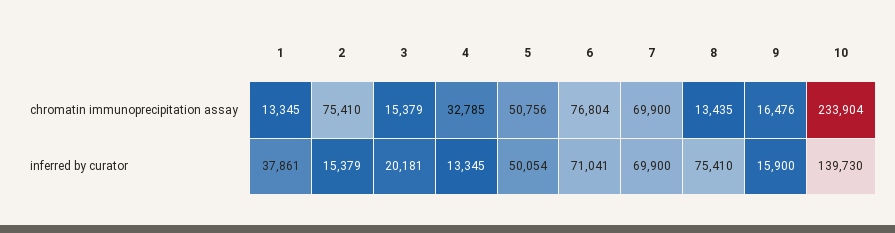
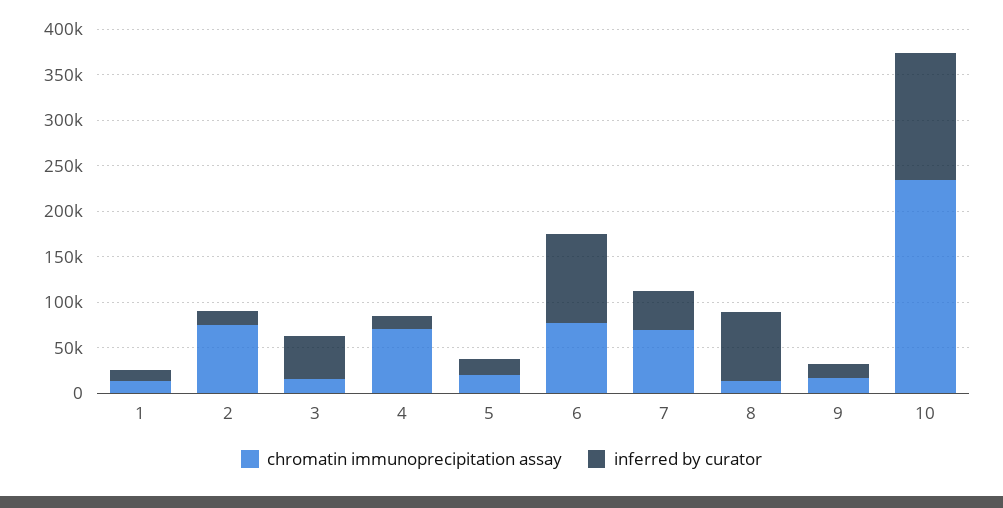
chromatin immunoprecipitation assay, 4: 32785 -> 70000
chromatin immunoprecipitation assay, 5: 50756 -> 20000
inferred by curator, 1: 37861 -> 10000
inferred by curator, 3: 20181 -> 50000
inferred by curator, 5: 50054 -> 20000
inferred by curator, 6: 71041 -> 100000
inferred by curator, 7: 69900 -> 40000

